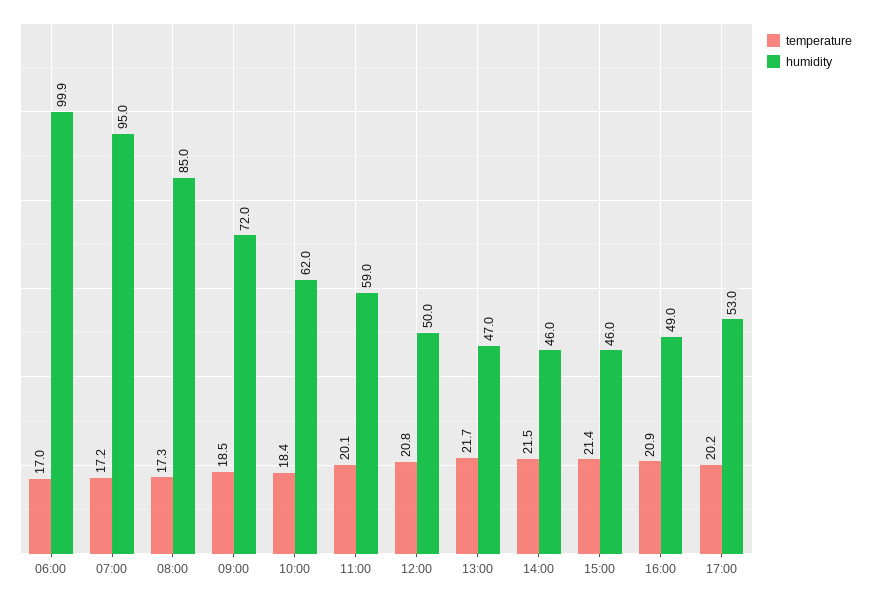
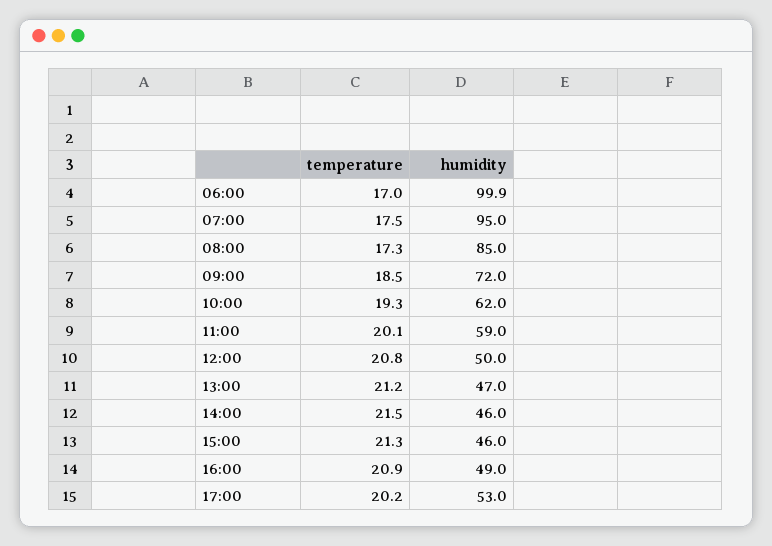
temperature, 07:00: 17.2 -> 17.5
temperature, 10:00: 18.4 -> 19.3
temperature, 13:00: 21.7 -> 21.2
temperature, 15:00: 21.4 -> 21.3

